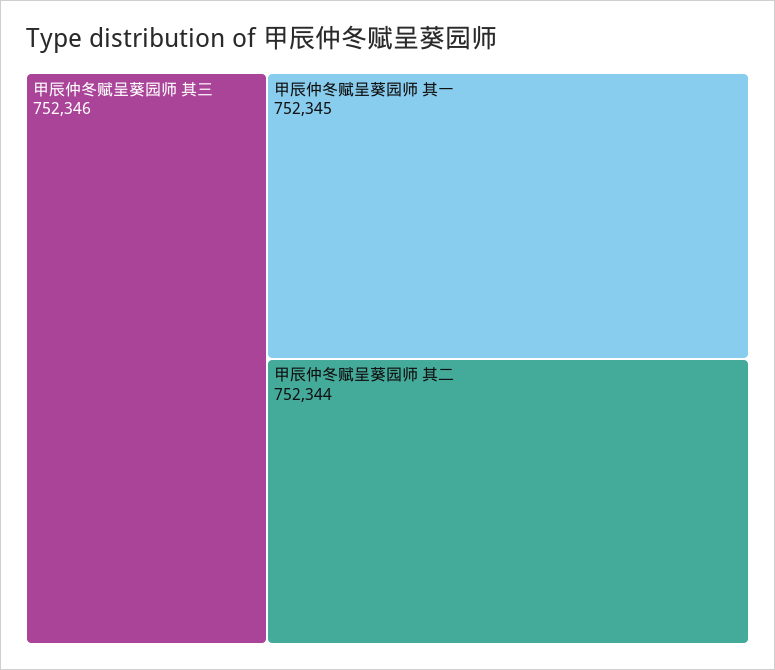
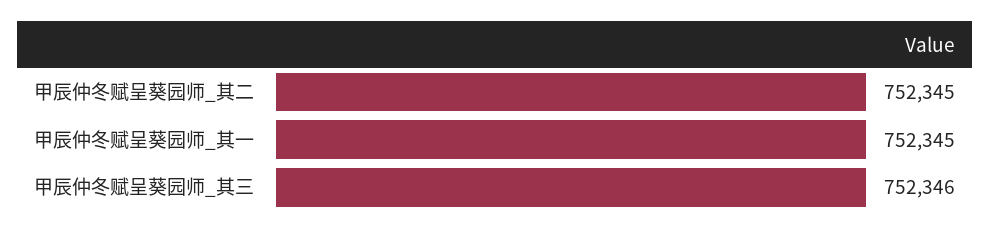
甲辰仲冬赋呈葵园师 其二: 752344 -> 752345

